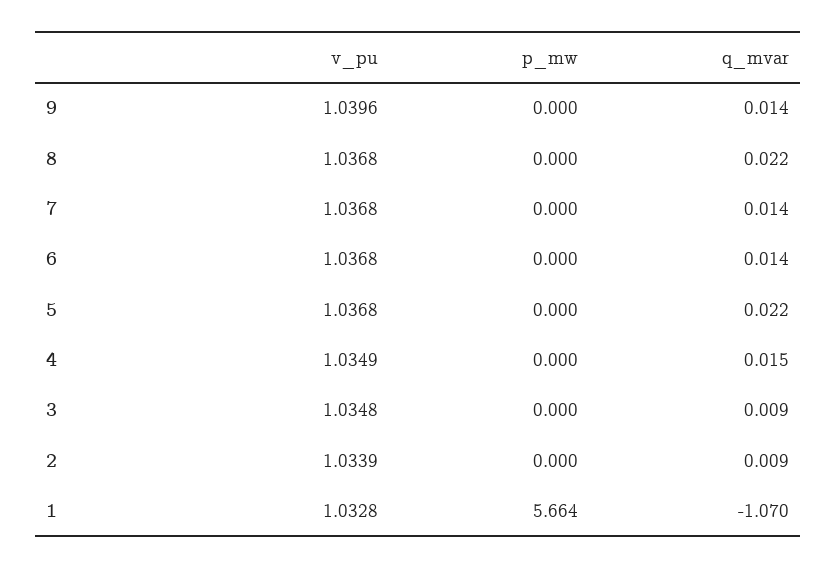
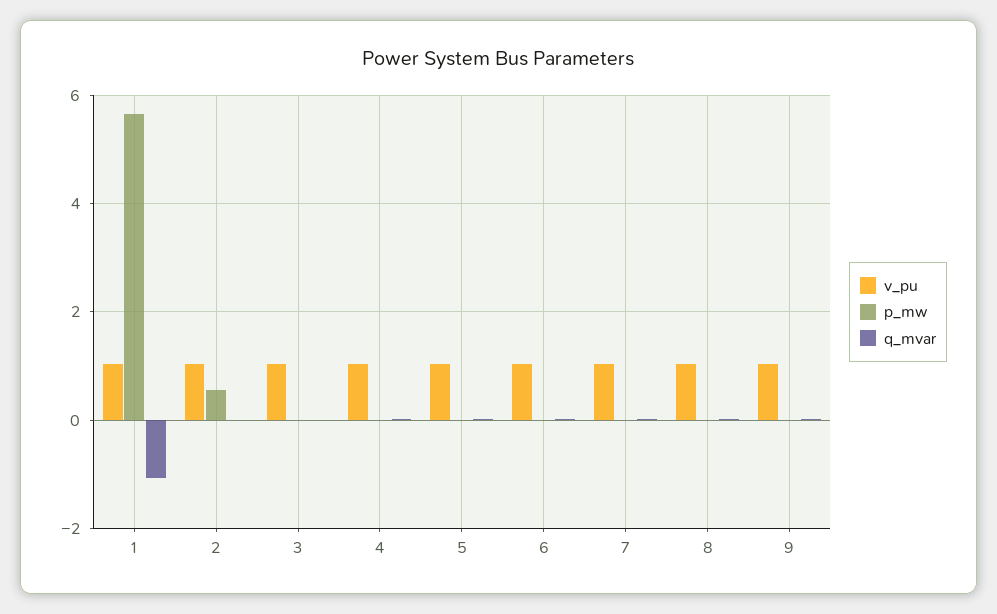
p_mw, 2: 0 -> 0.6

